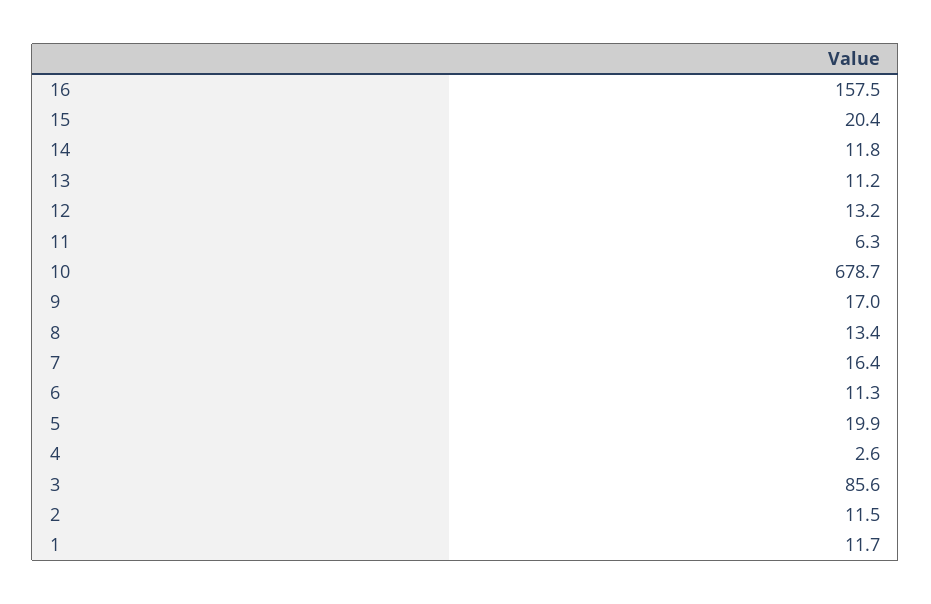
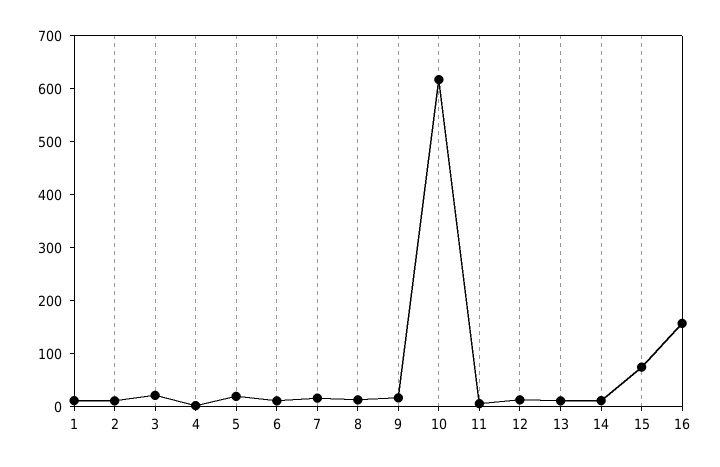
15: 20.4 -> 80
10: 678.7 -> 620
3: 85.6 -> 20

